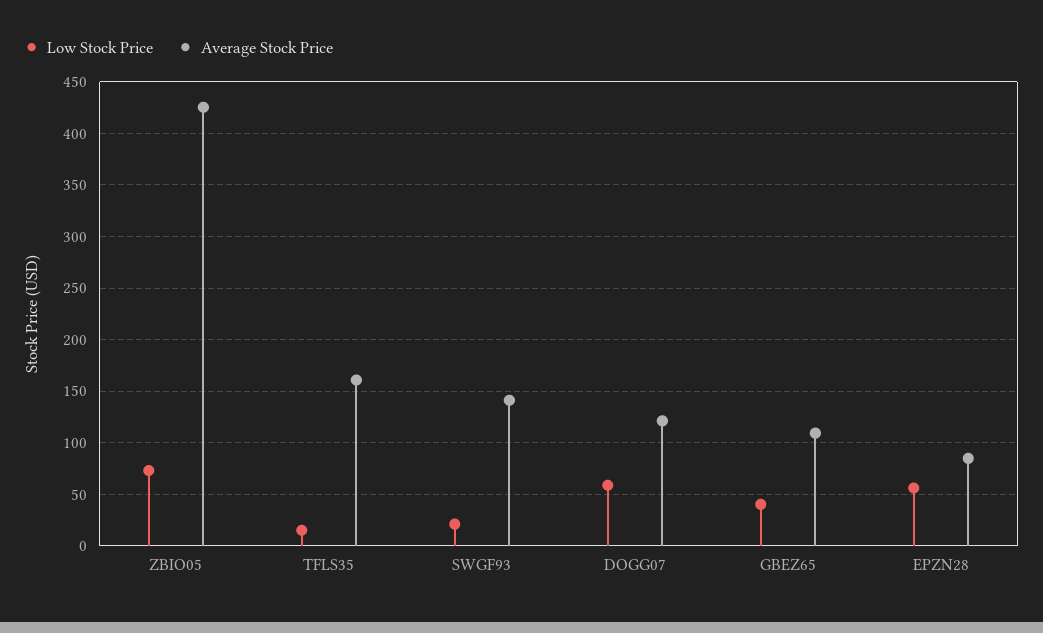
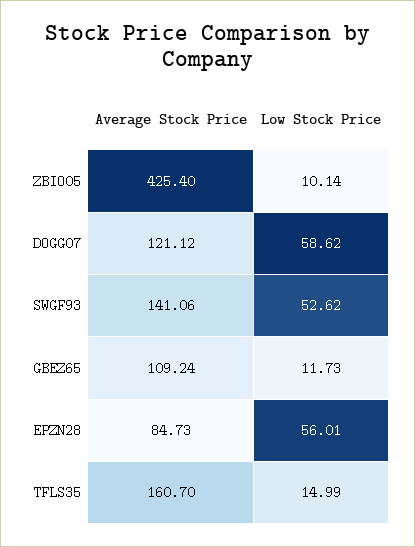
Low Stock Price, ZBIO05: 70 -> 10.14
Low Stock Price, SWGF93: 20 -> 52.62
Low Stock Price, GBEZ65: 40 -> 11.73

